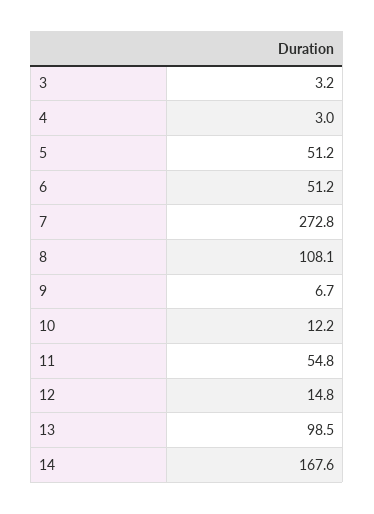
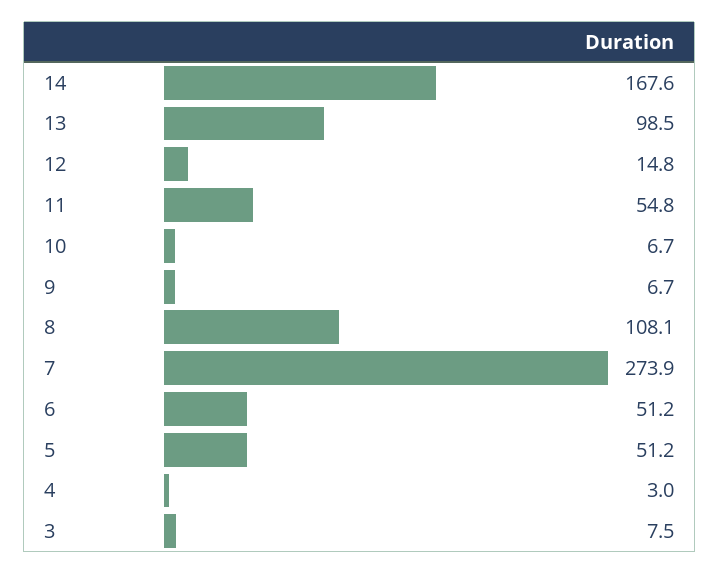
3: 3.2 -> 7.5
7: 272.8 -> 273.9
10: 12.2 -> 6.7

